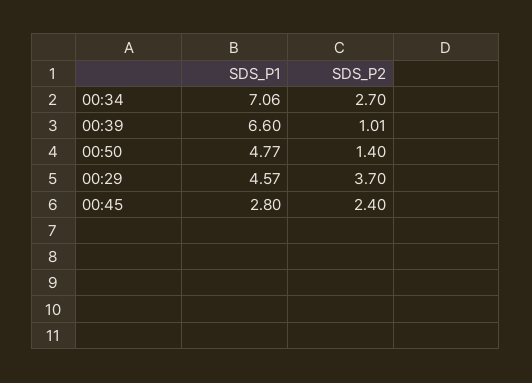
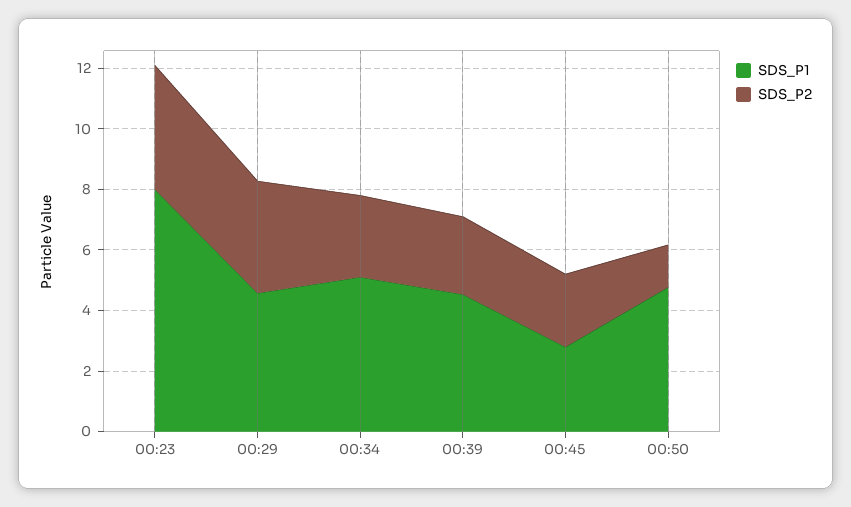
SDS_P1, 00:34: 7.06 -> 5
SDS_P1, 00:39: 6.6 -> 4.5
SDS_P2, 00:39: 1.01 -> 2.5
SDS_P1, 00:23: none -> 8
SDS_P2, 00:23: none -> 4

